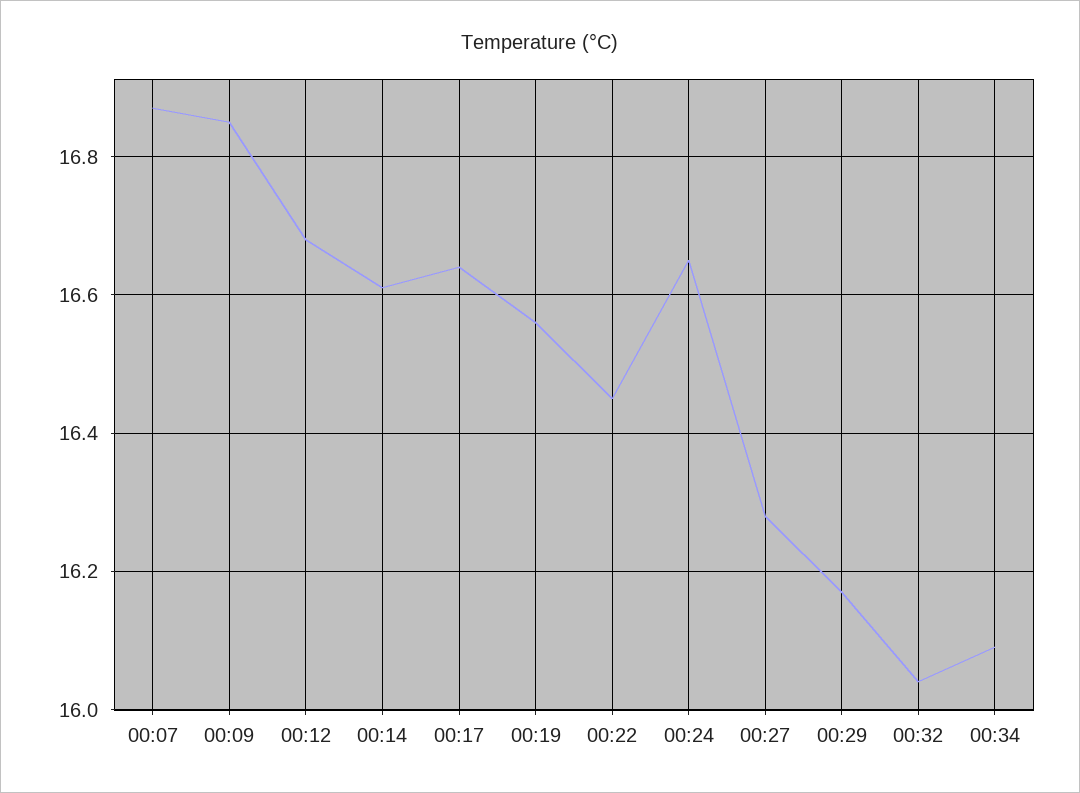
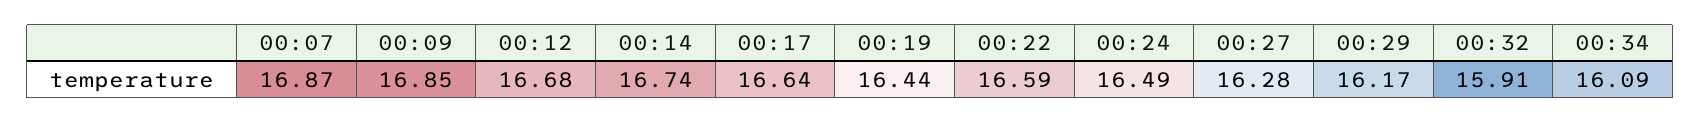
00:14: 16.6 -> 16.74
00:19: 16.55 -> 16.44
00:22: 16.45 -> 16.59
00:24: 16.65 -> 16.49
00:32: 16.05 -> 15.91

